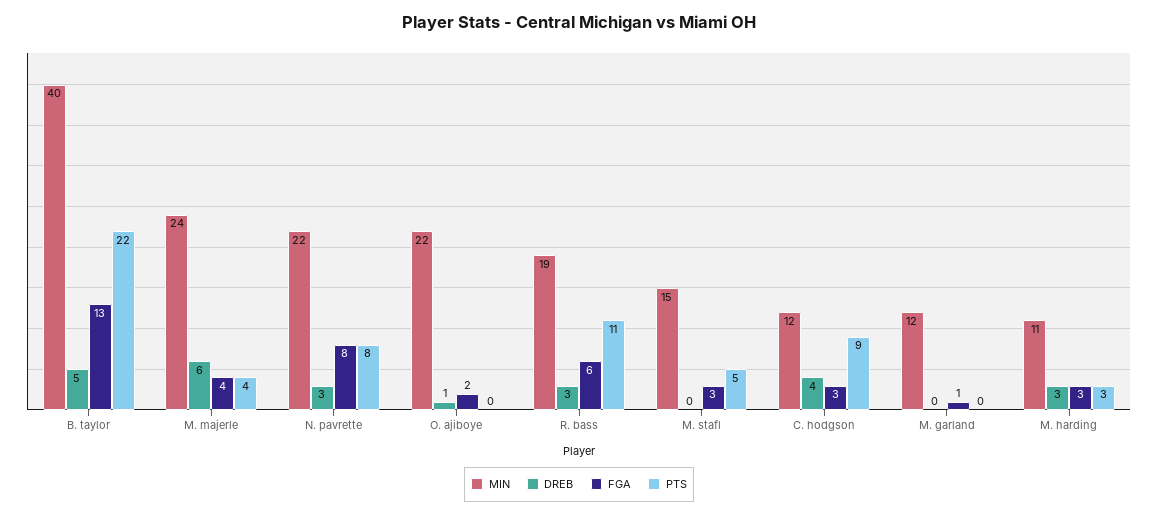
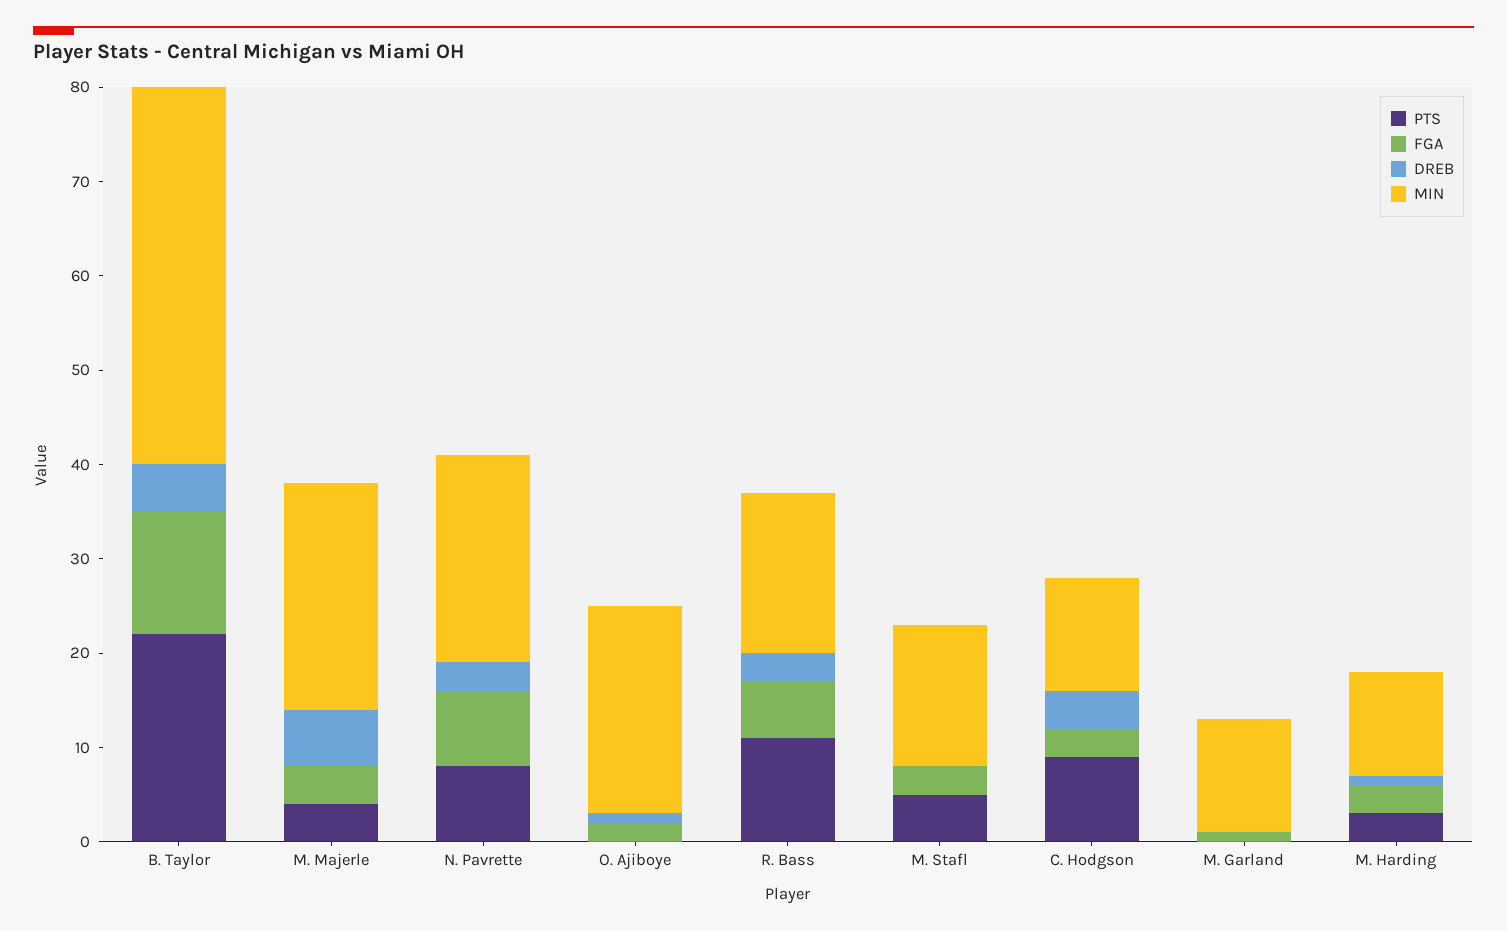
MIN, R. bass: 19 -> 17
DREB, M. harding: 3 -> 1

